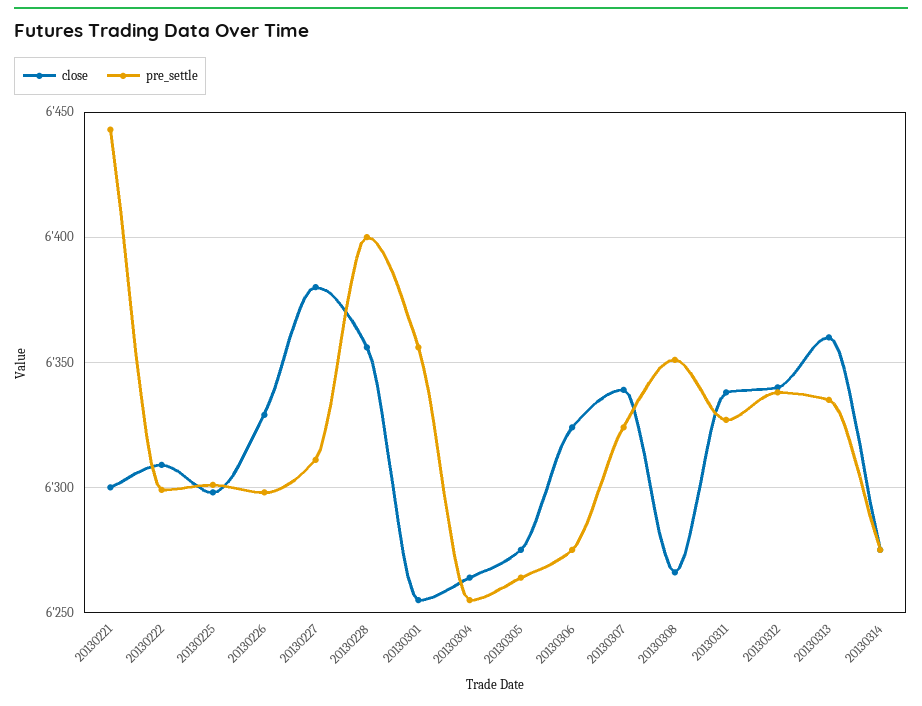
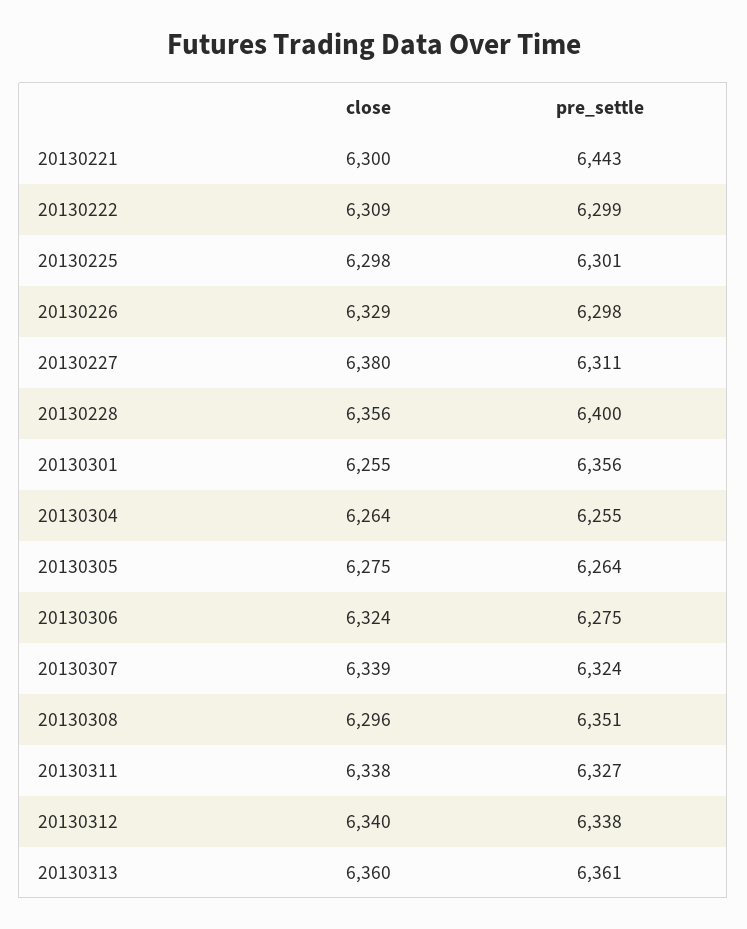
close, 20130308: 6265 -> 6296
pre_settle, 20130313: 6335 -> 6361
close, 20130314: 6275 -> none
pre_settle, 20130314: 6275 -> none

